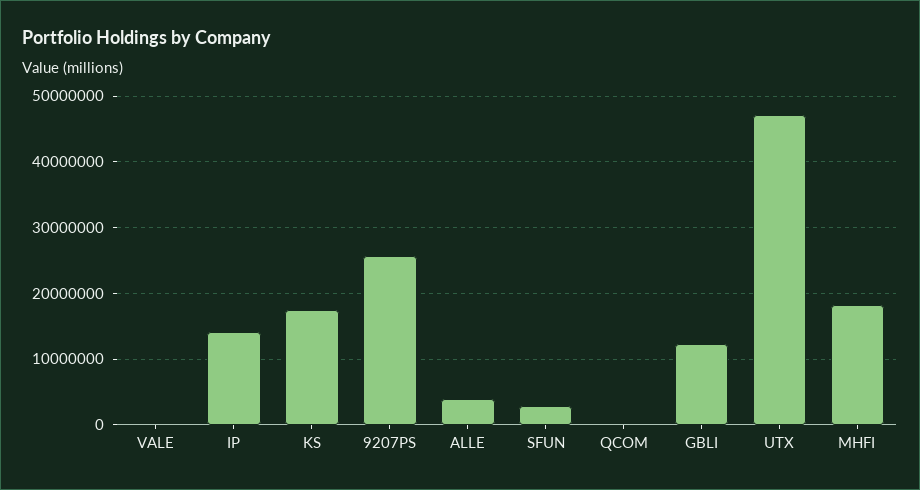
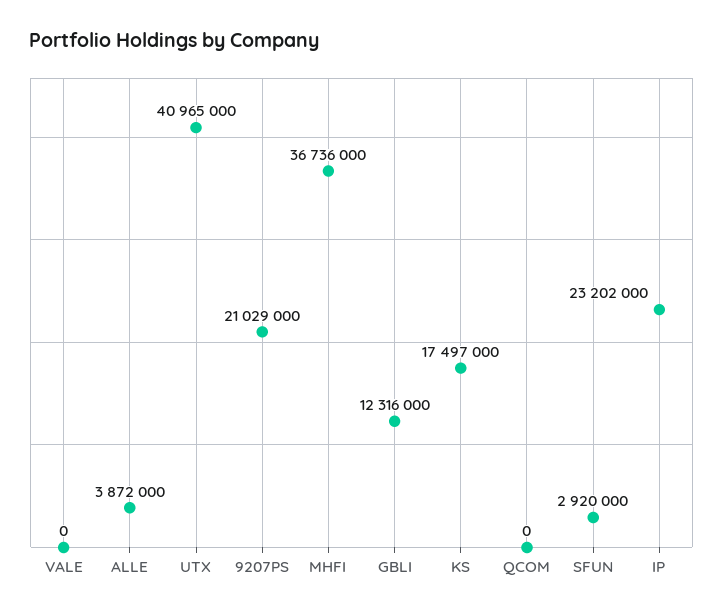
IP: 14000000 -> 23202000
9207PS: 26000000 -> 21029000
UTX: 47000000 -> 40965000
MHFI: 18000000 -> 36736000

